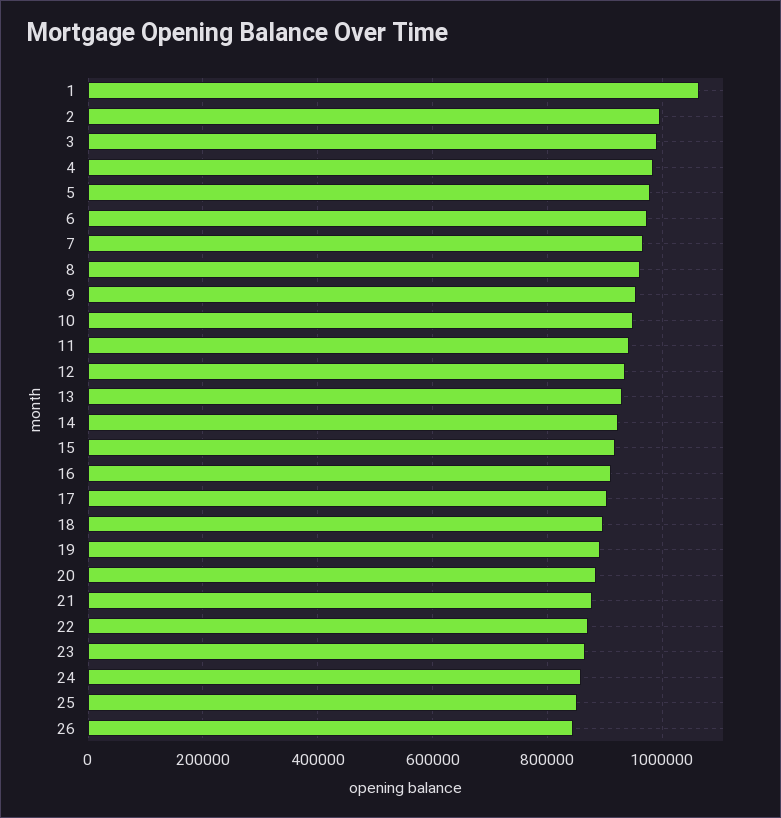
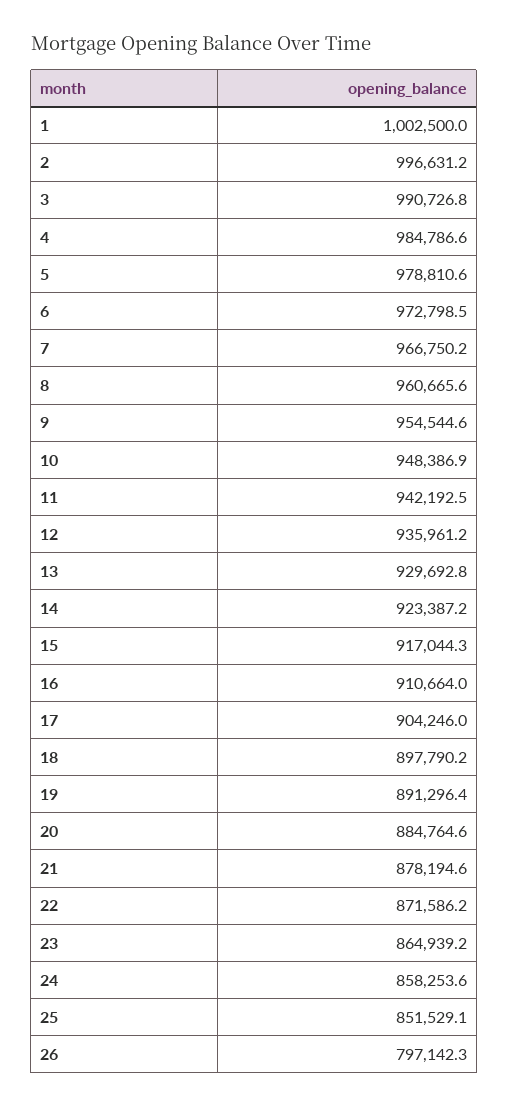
1: 1060000 -> 1002500
26: 840000 -> 797142.3

